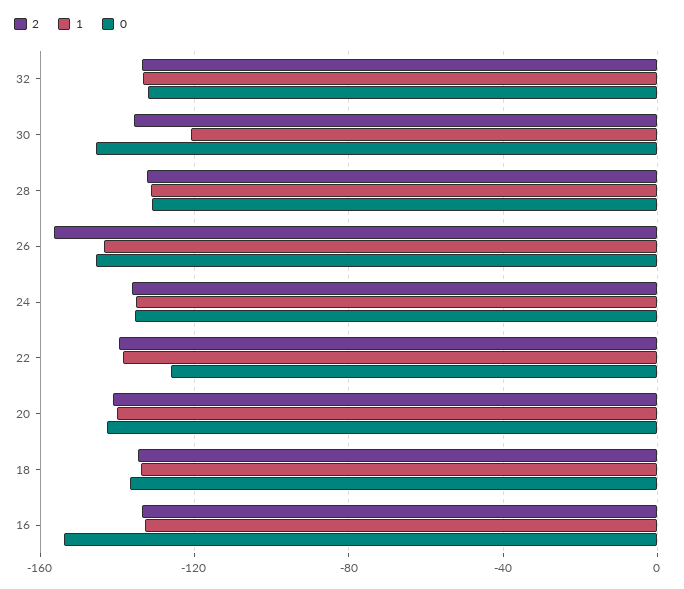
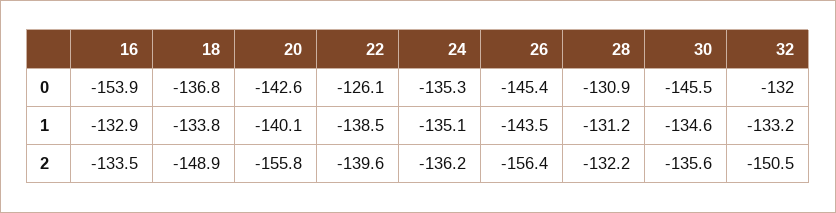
2, 32: -135 -> -150.5
1, 30: -120 -> -134.6
2, 20: -140 -> -155.8
2, 18: -135 -> -148.9

